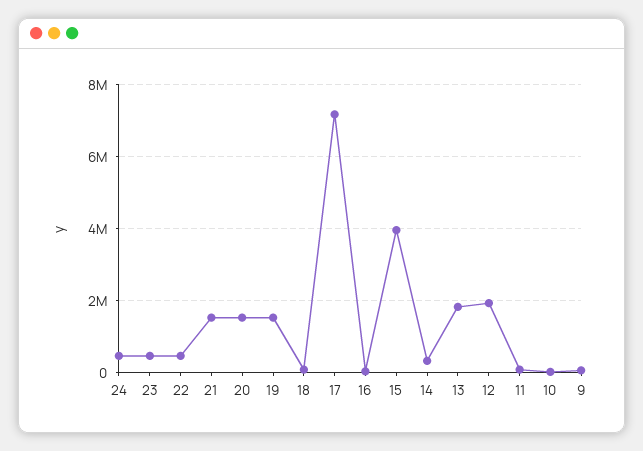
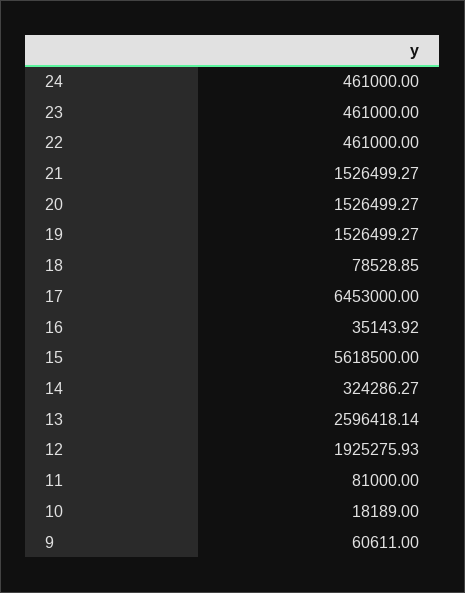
17: 7200000 -> 6453000
15: 4000000 -> 5618500
13: 1800000 -> 2596418.14

